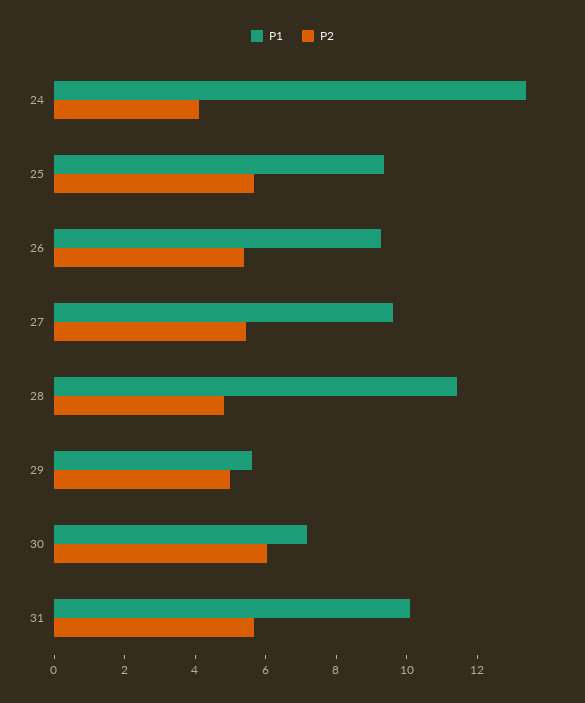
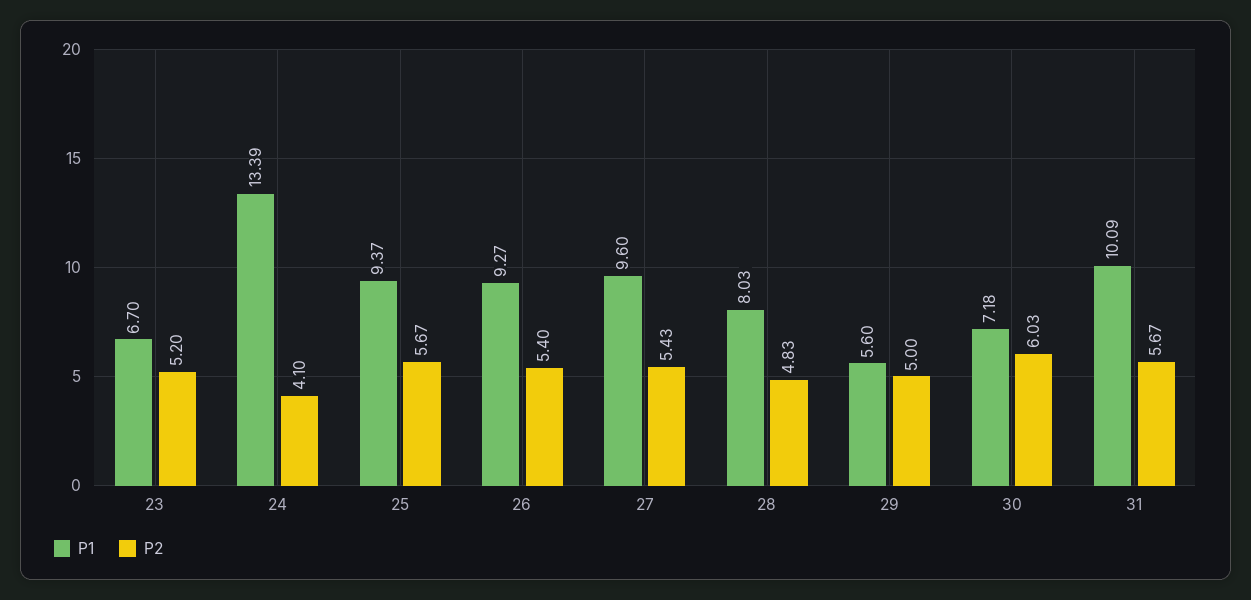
P1, 28: 11.5 -> 8.03
P1, 23: none -> 6.7
P2, 23: none -> 5.2

